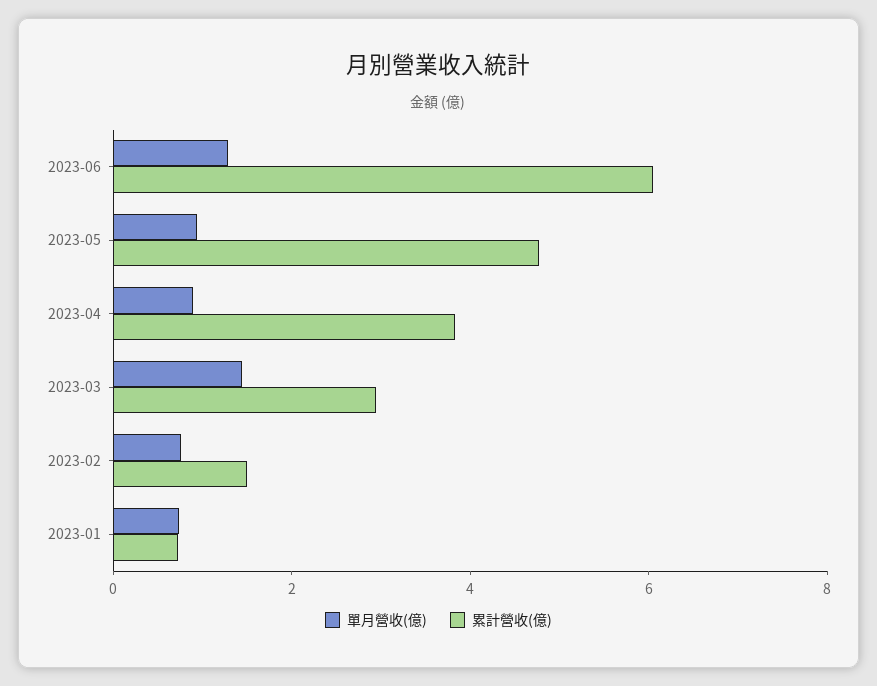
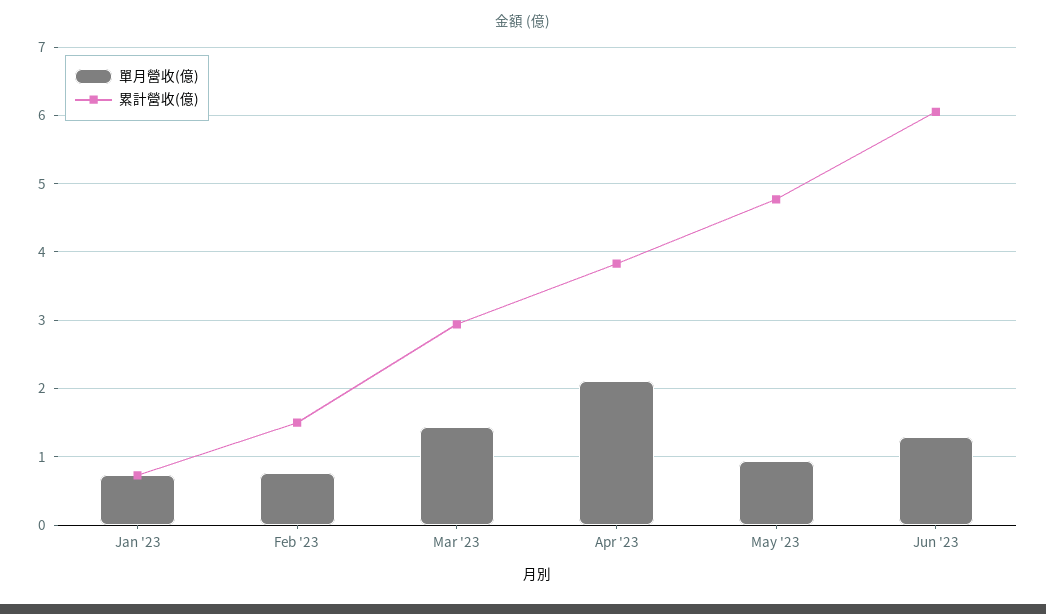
單月營收(億), 2023-04: 1 -> 2.1

